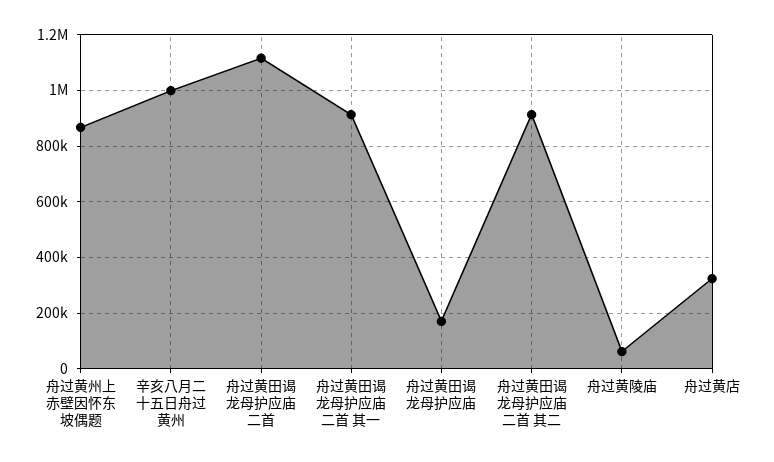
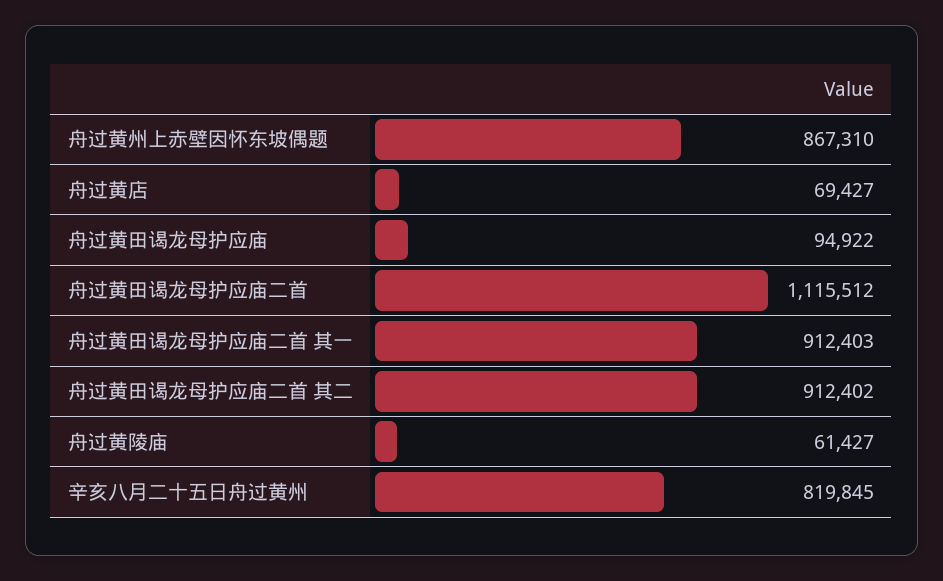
辛亥八月二十五日舟过黄州: 1000000 -> 819845
舟过黄田谒龙母护应庙: 175000 -> 94922
舟过黄店: 325000 -> 69427

